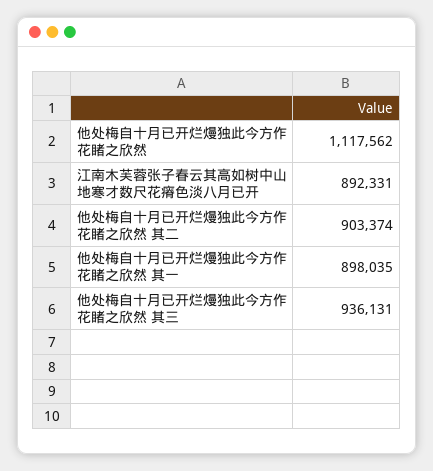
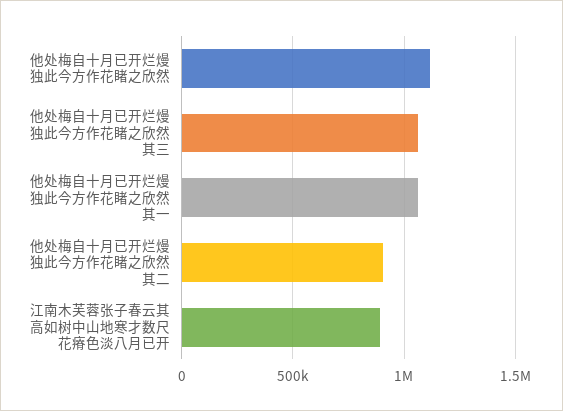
他处梅自十月已开烂熳独此今方作花睹之欣然 其一: 898035 -> 1050000
他处梅自十月已开烂熳独此今方作花睹之欣然 其三: 936131 -> 1050000

